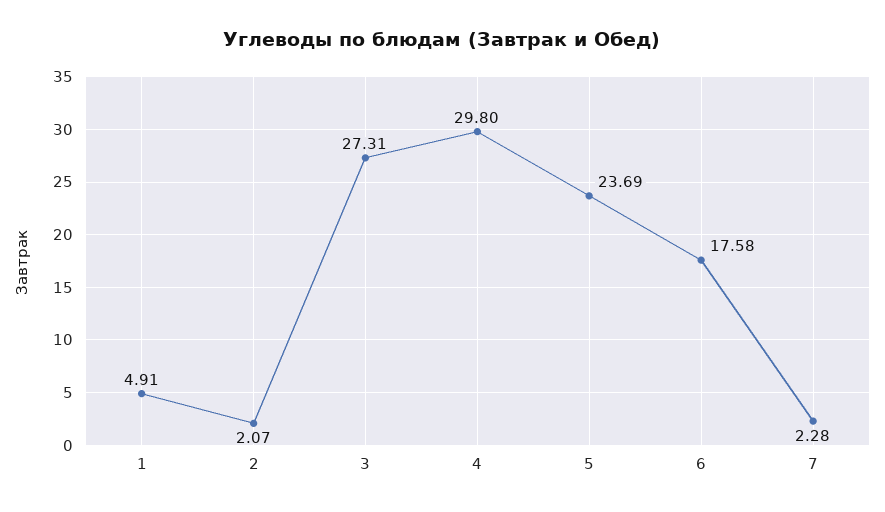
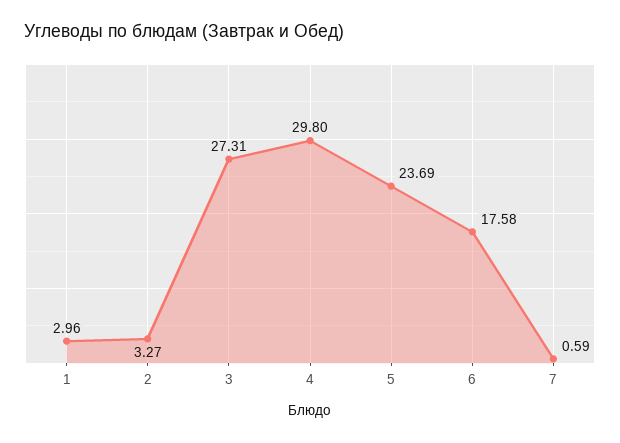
1: 4.91 -> 2.96
2: 2.07 -> 3.27
7: 2.28 -> 0.59

